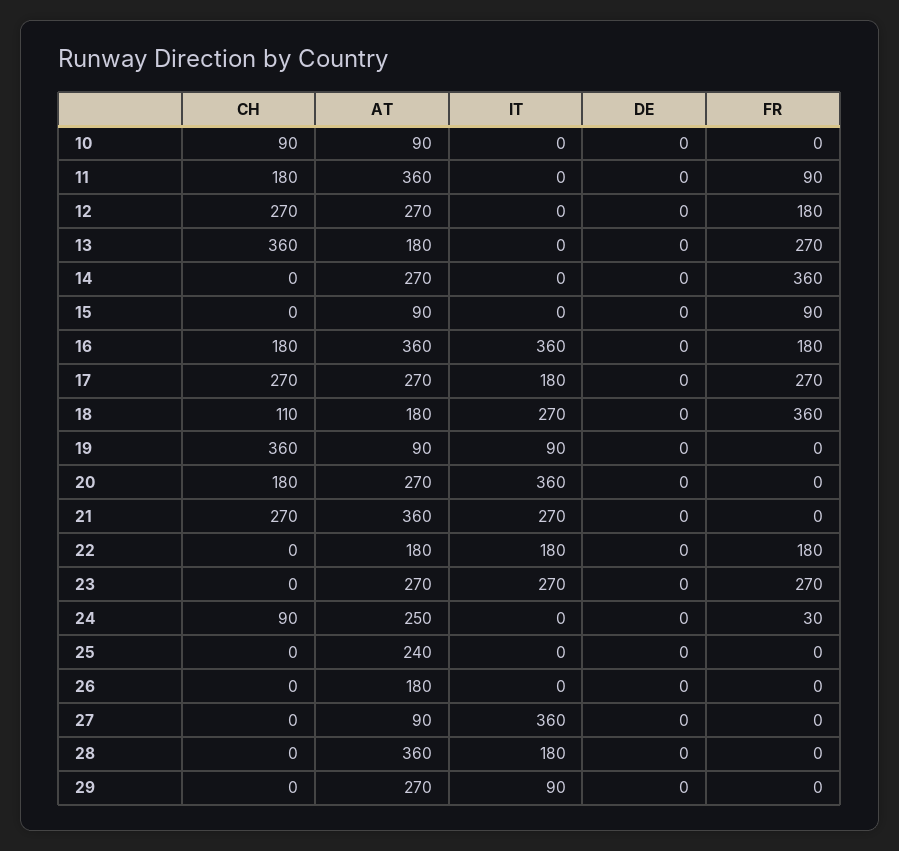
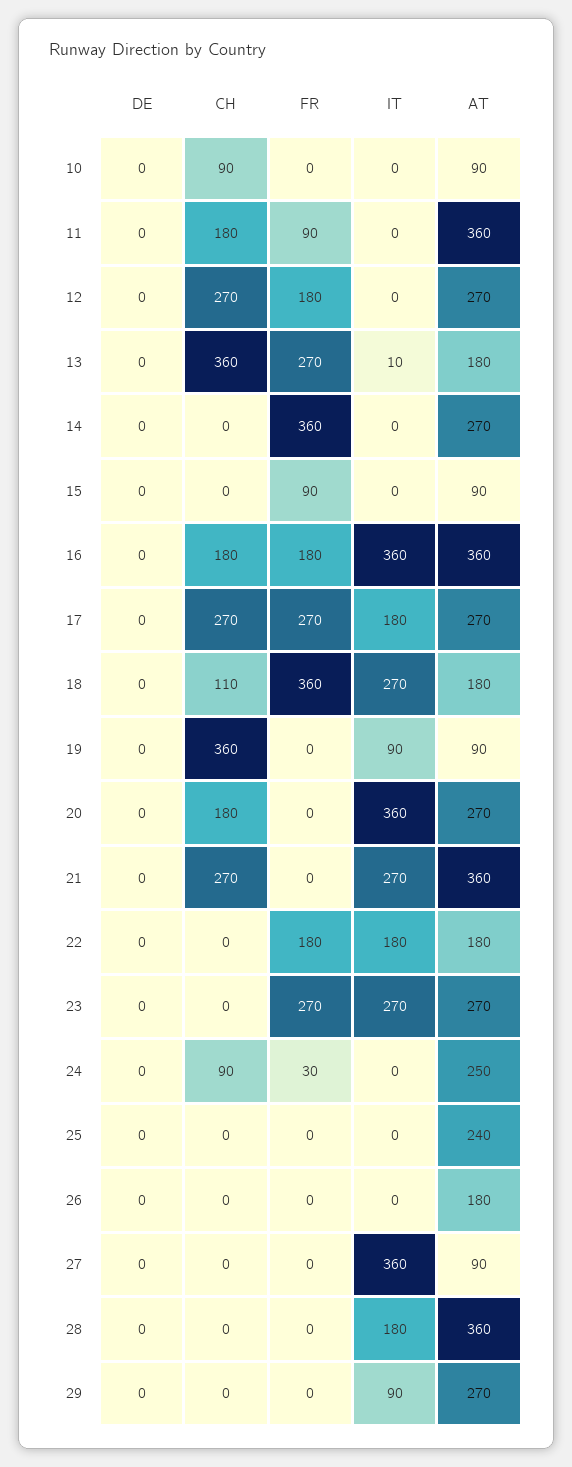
IT, 13: 0 -> 10

